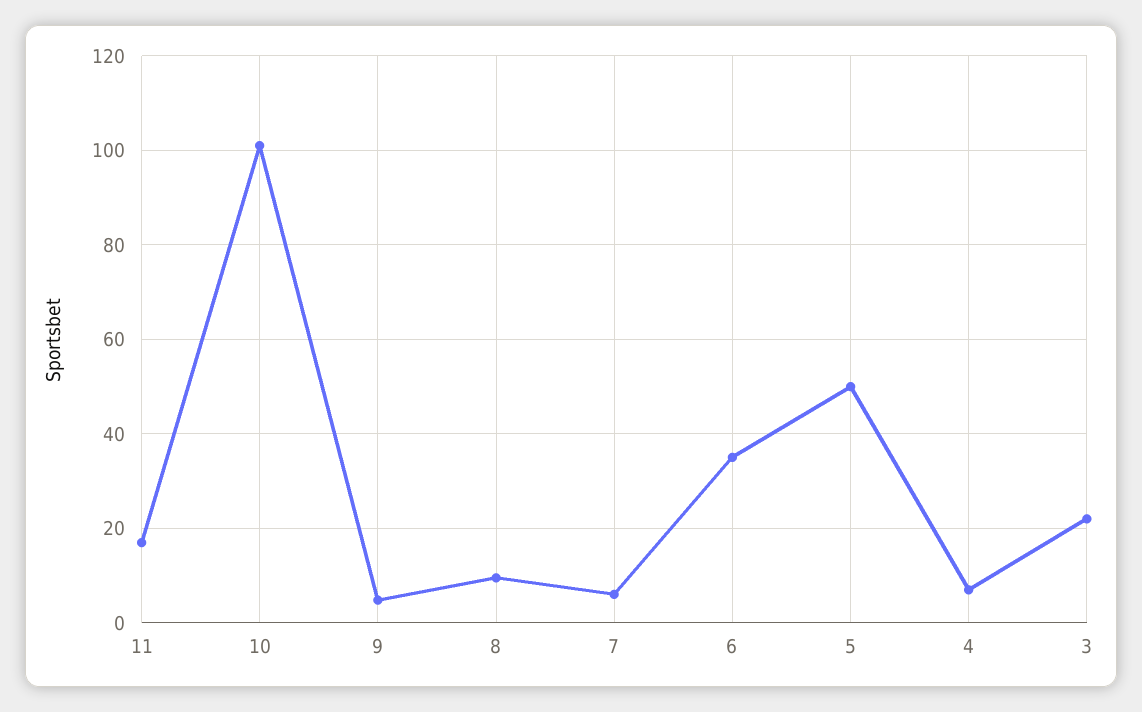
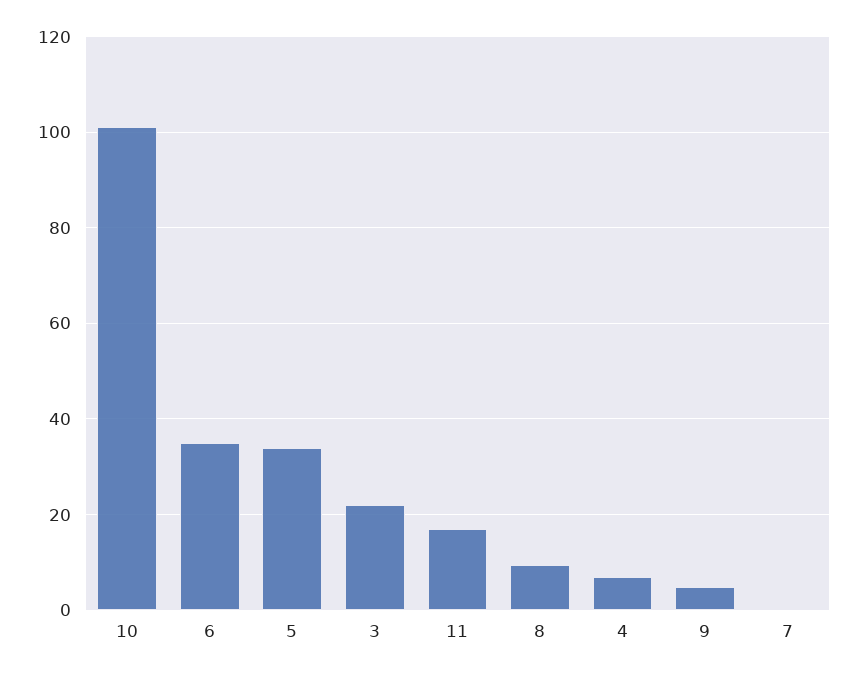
7: 6 -> 0
5: 50 -> 34

